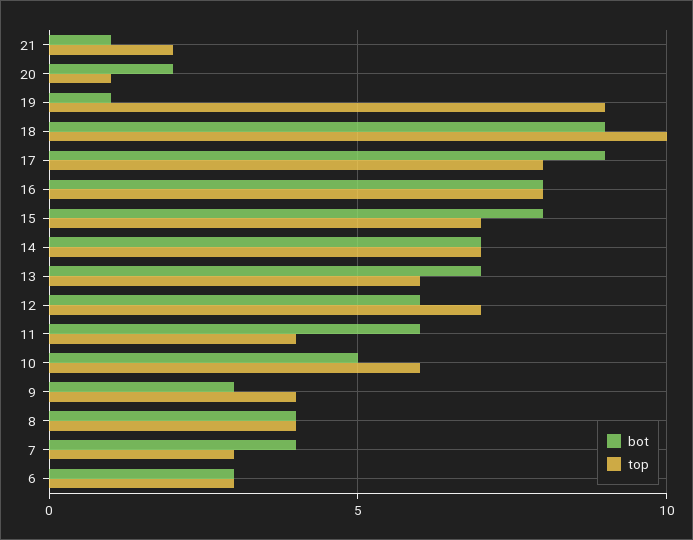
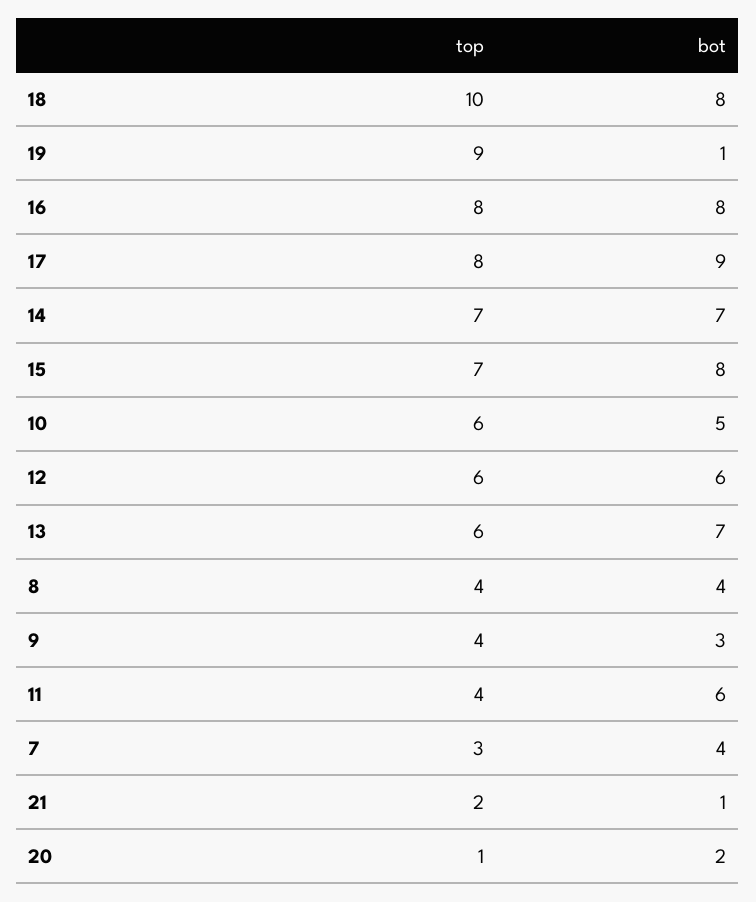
bot, 18: 9 -> 8
top, 12: 7 -> 6
bot, 6: 3 -> none
top, 6: 3 -> none

